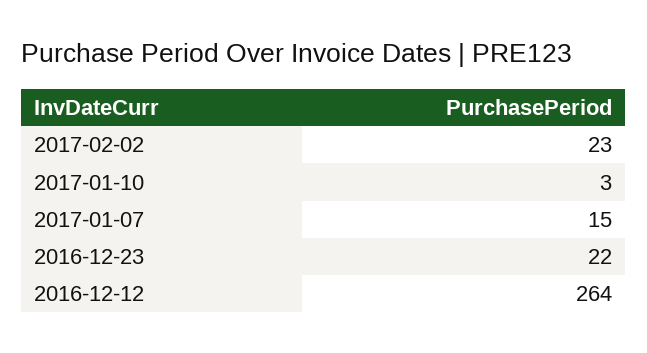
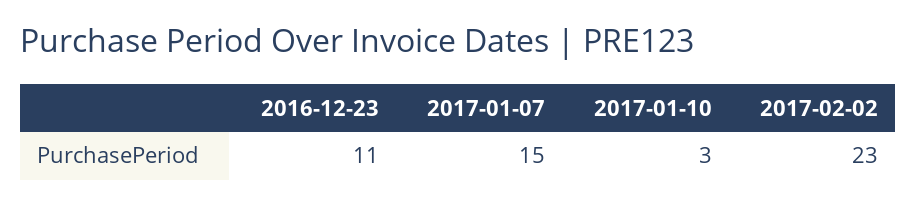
2016-12-23: 22 -> 11
2016-12-12: 264 -> none

